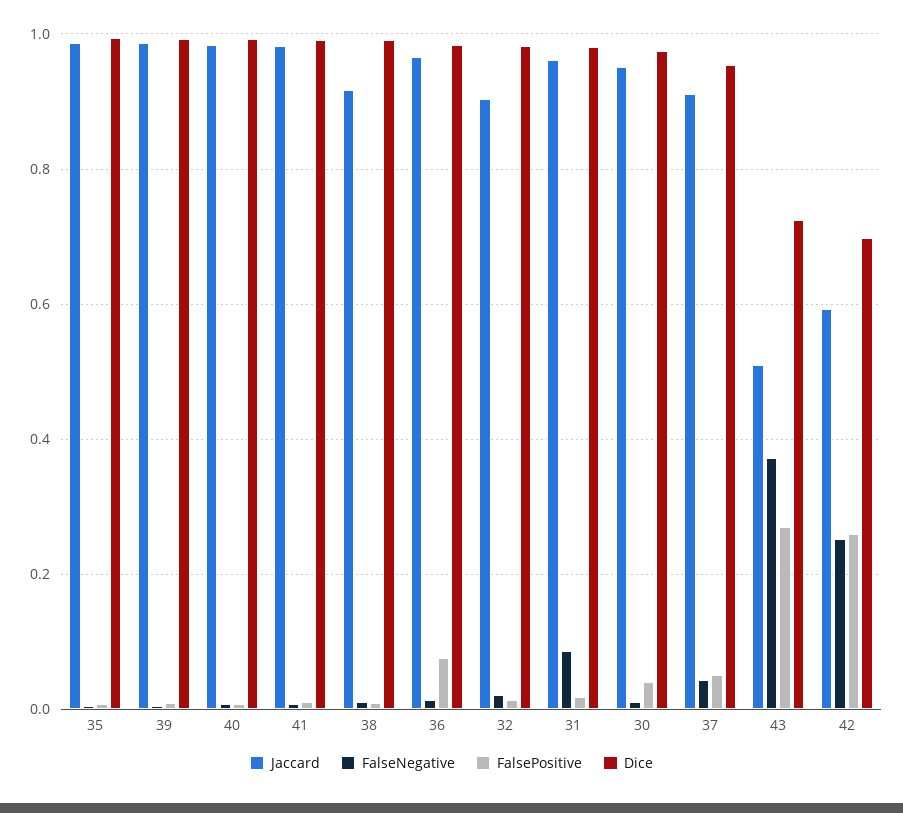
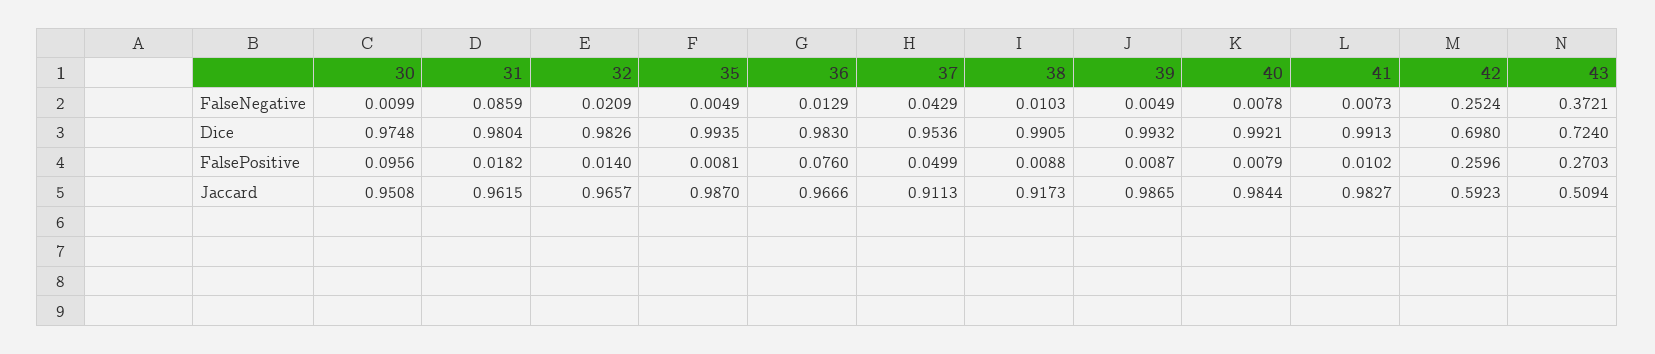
Jaccard, 32: 0.9 -> 0.9657
FalsePositive, 30: 0.04 -> 0.0956

